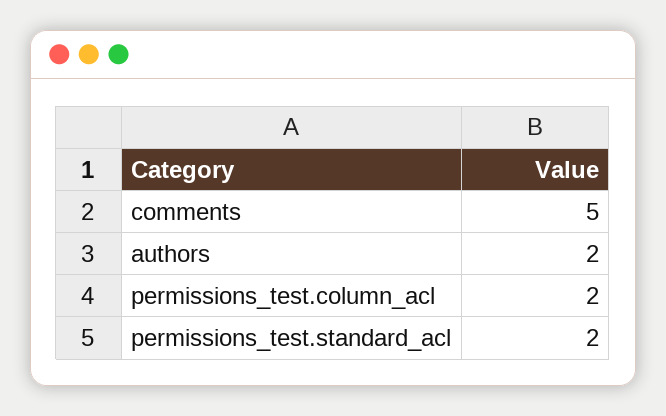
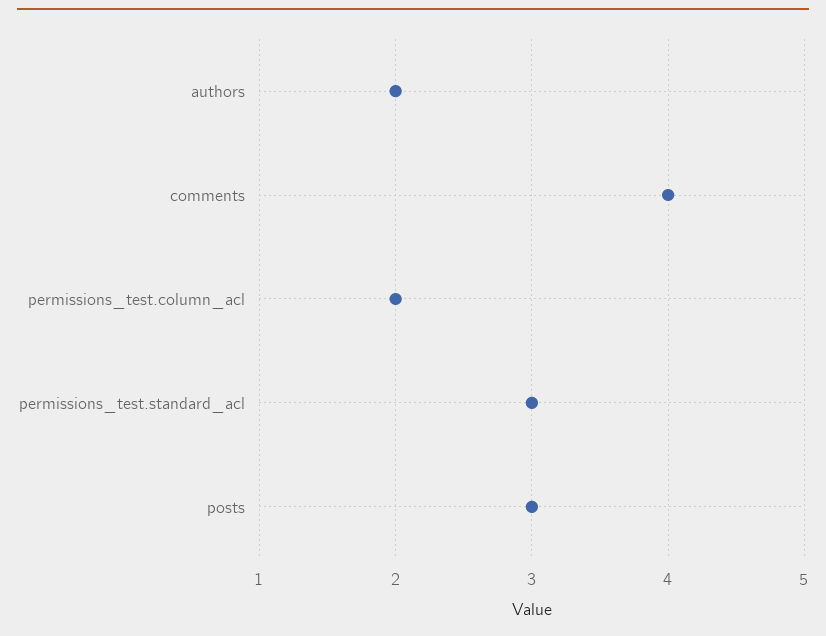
comments: 5 -> 4
permissions_test.standard_acl: 2 -> 3
posts: none -> 3

